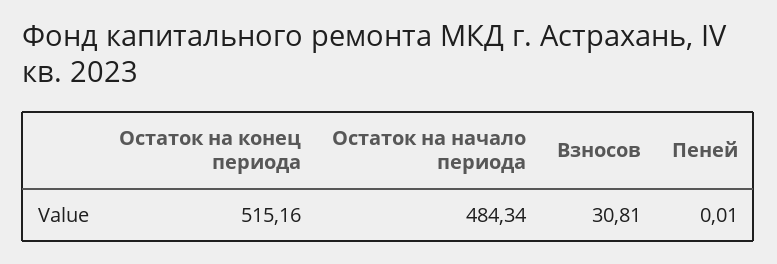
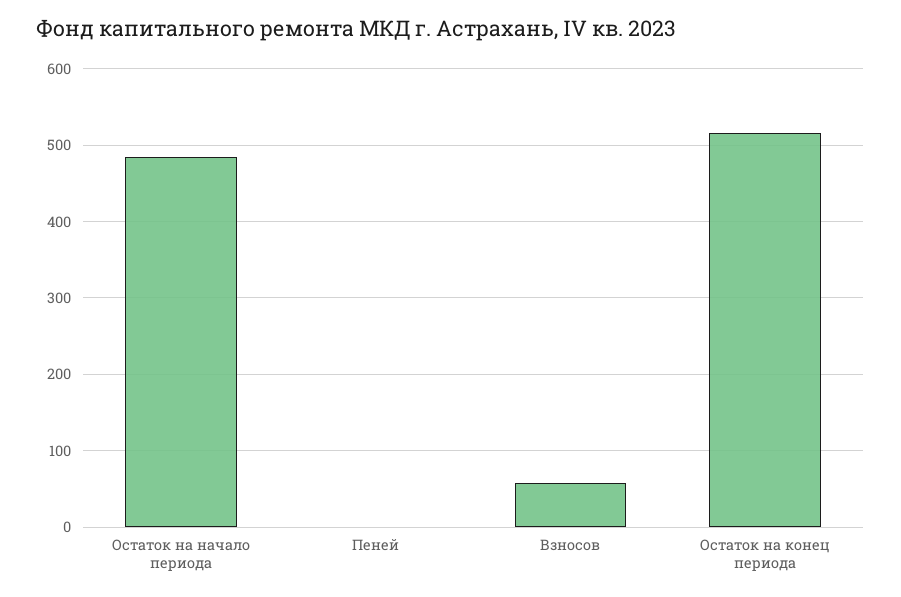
Взносов: 30.81 -> 60

